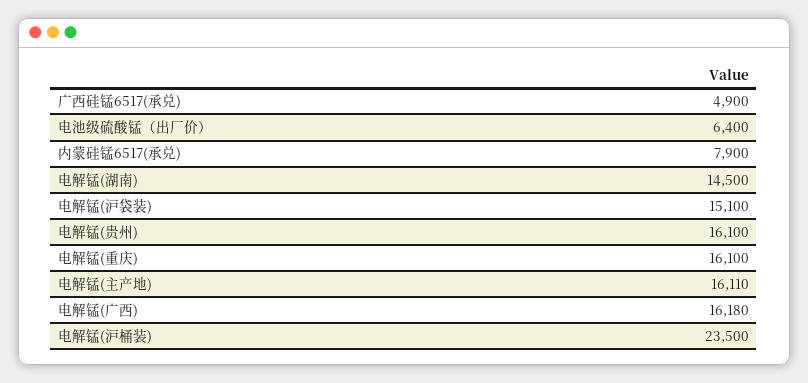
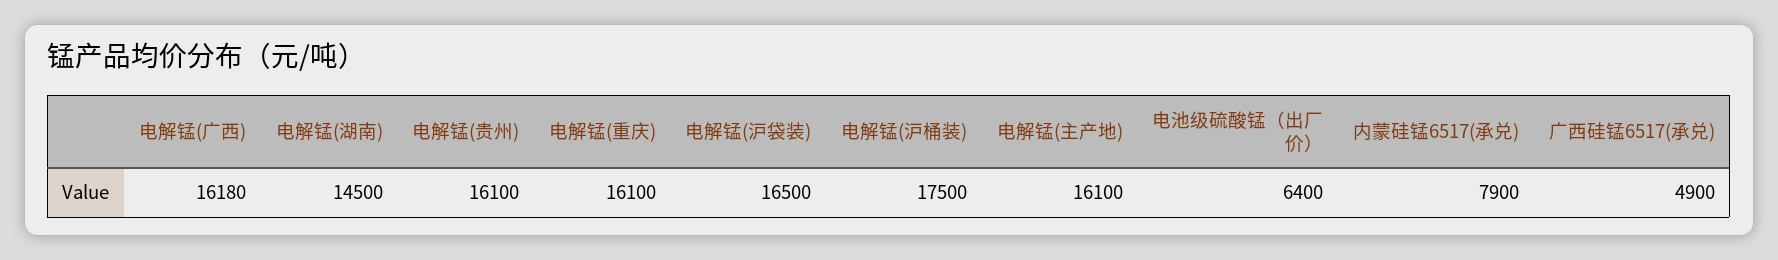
电解锰(沪袋装): 15100 -> 16500
电解锰(主产地): 16110 -> 16100
电解锰(沪桶装): 23500 -> 17500

